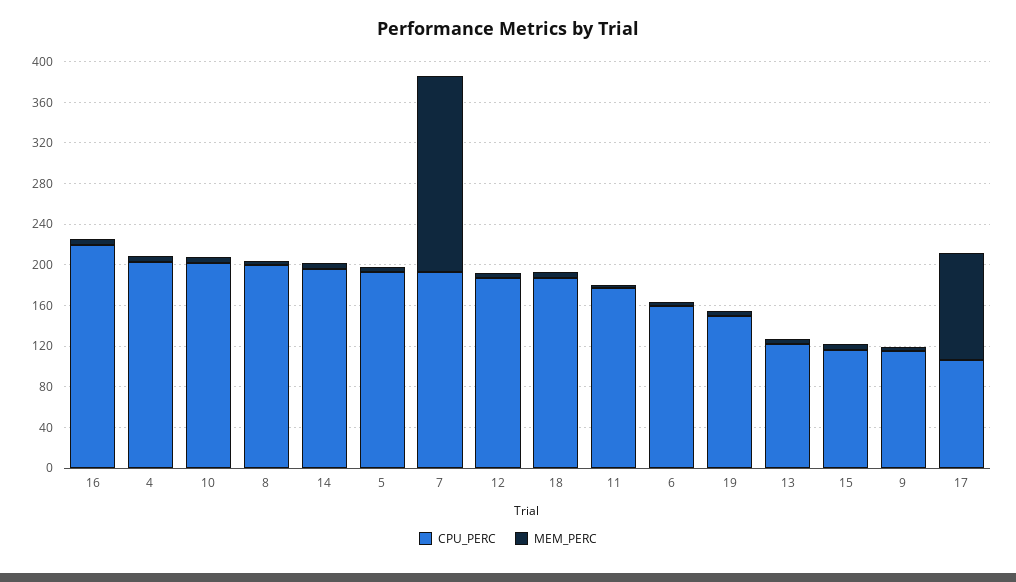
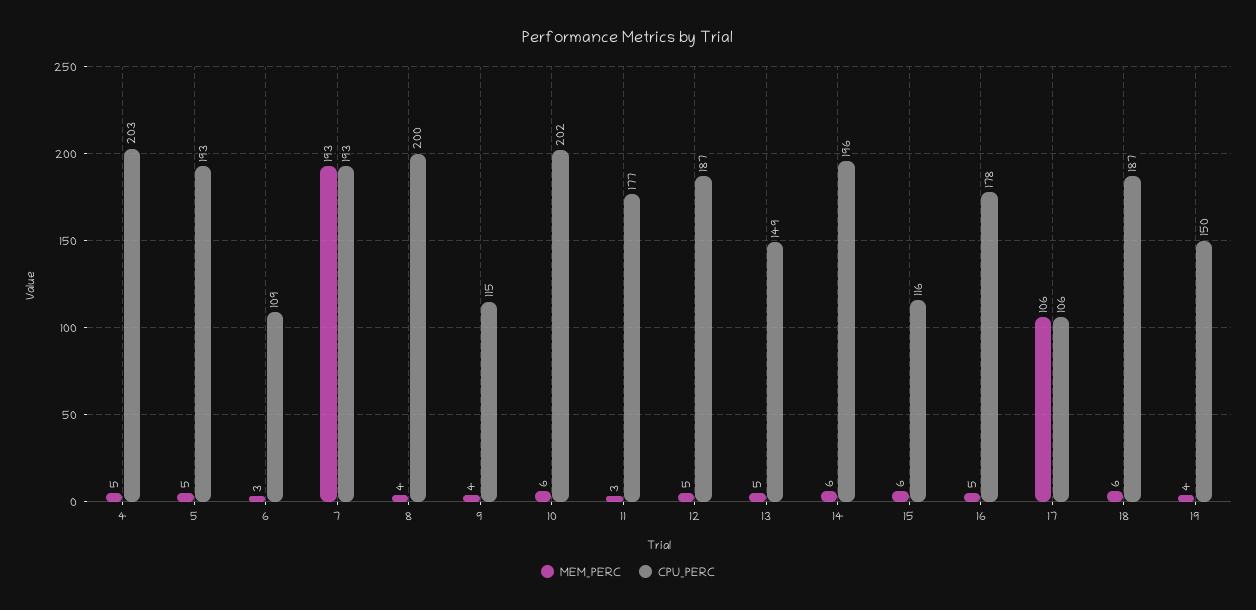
CPU_PERC, 16: 220 -> 178
CPU_PERC, 6: 160 -> 109
CPU_PERC, 13: 120 -> 149

